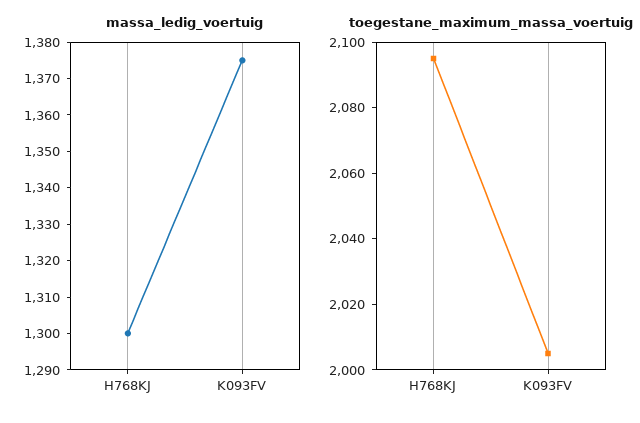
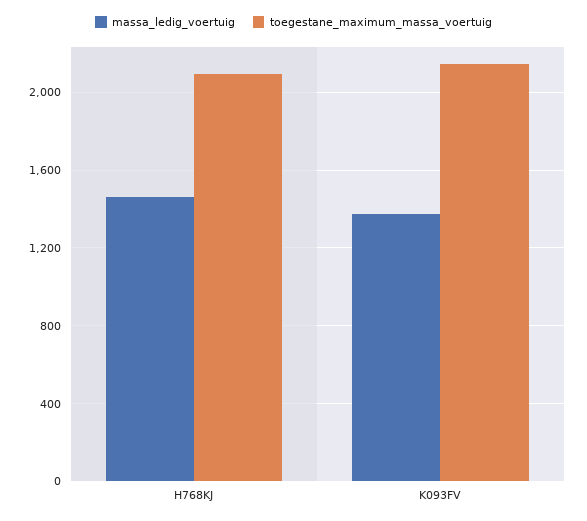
massa_ledig_voertuig, H768KJ: 1300 -> 1450
toegestane_maximum_massa_voertuig, K093FV: 2005 -> 2150

